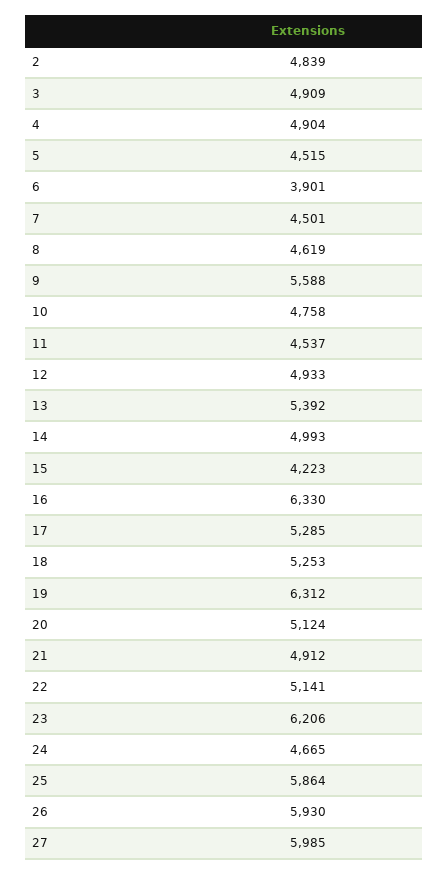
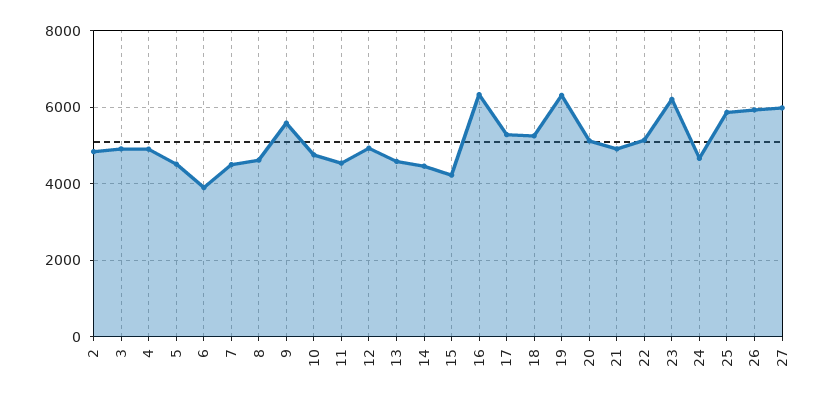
13: 5392 -> 4600
14: 4993 -> 4400

